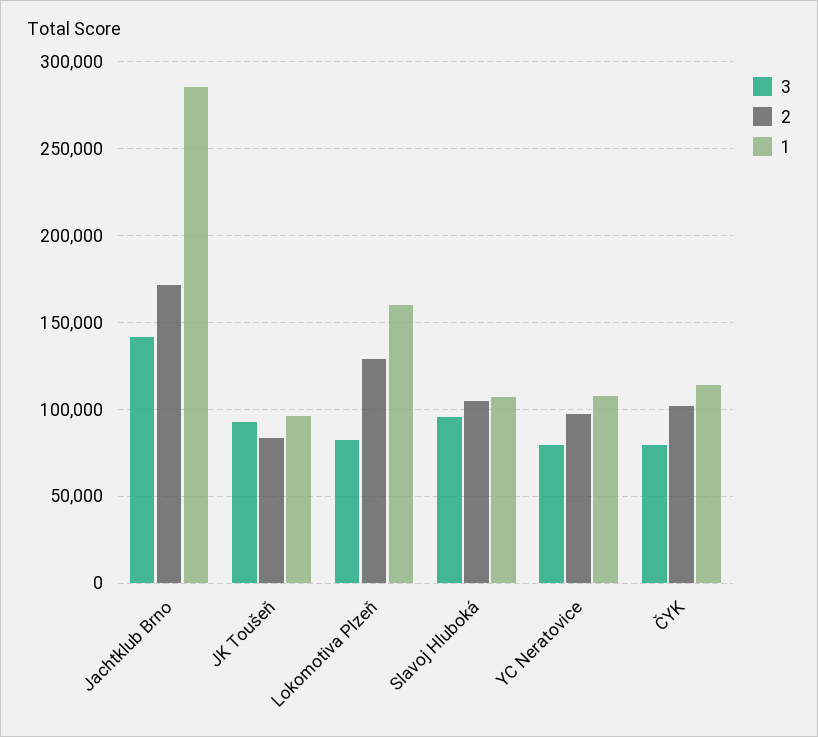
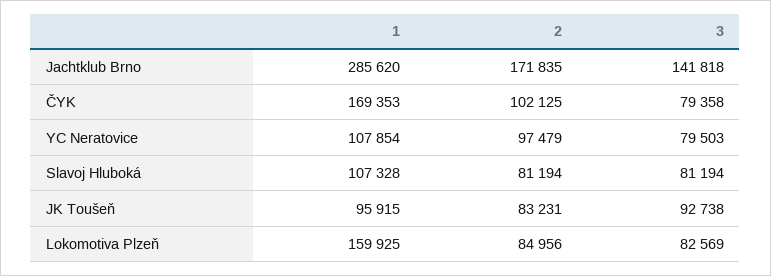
2, Lokomotiva Plzeň: 130000 -> 84956
3, Slavoj Hluboká: 95000 -> 81194
2, Slavoj Hluboká: 105000 -> 81194
1, ČYK: 115000 -> 169353

